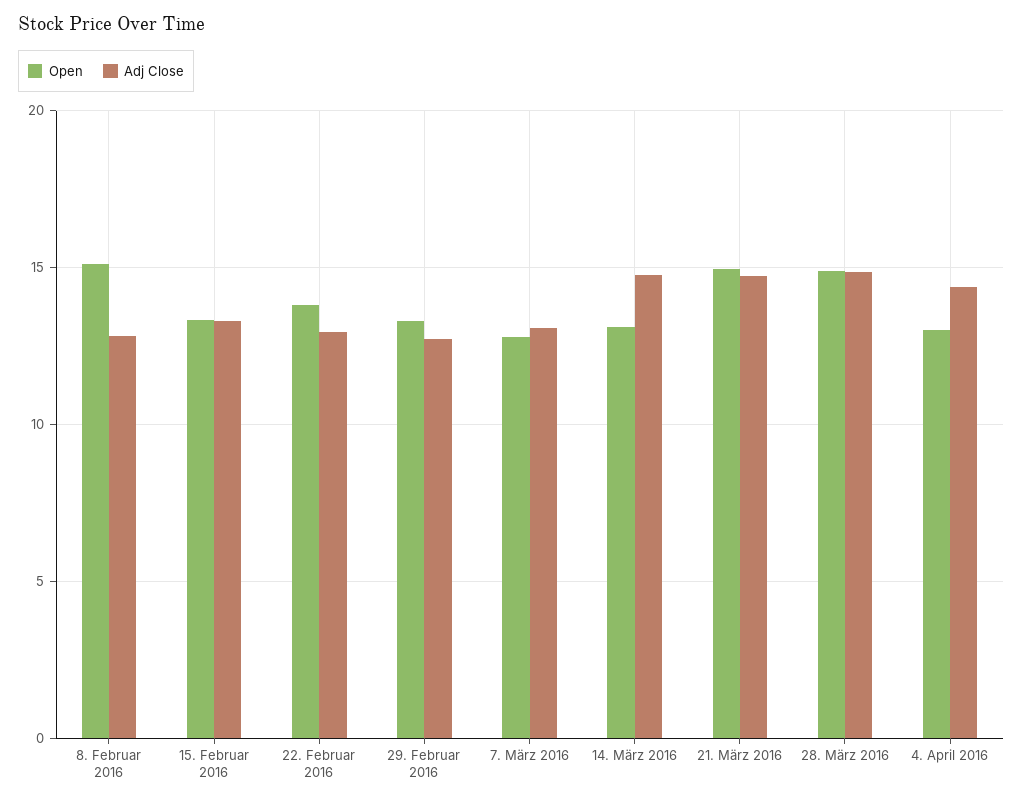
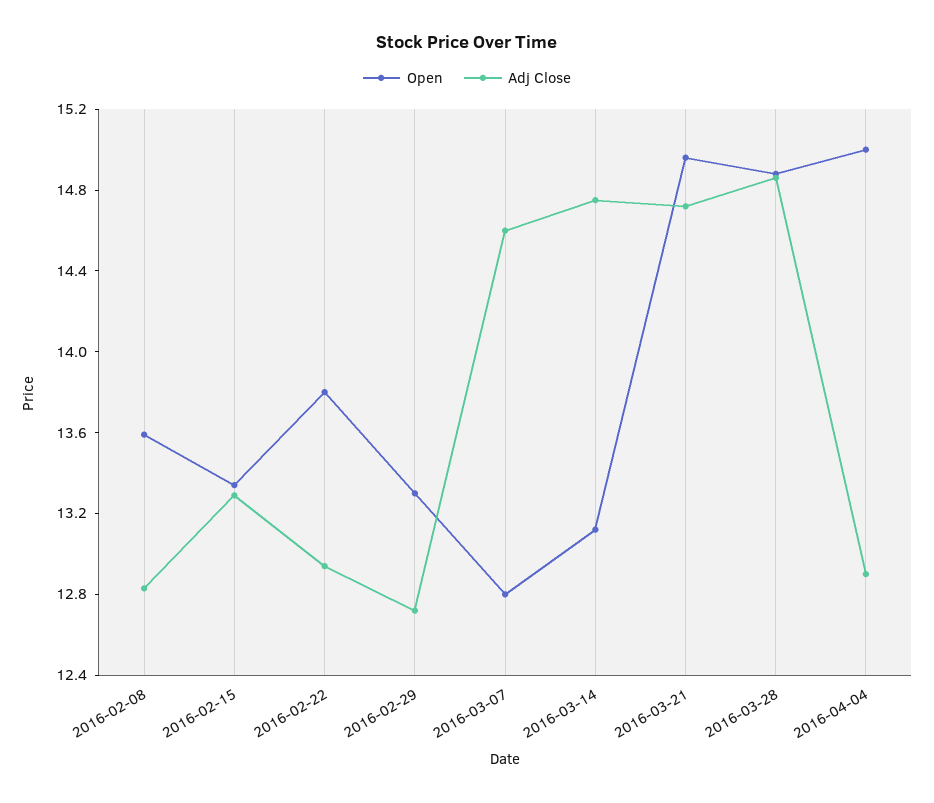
Open, 8. Februar 2016: 15 -> 13.6
Adj Close, 7. März 2016: 13 -> 14.6
Open, 4. April 2016: 13 -> 15
Adj Close, 4. April 2016: 14.5 -> 12.9

